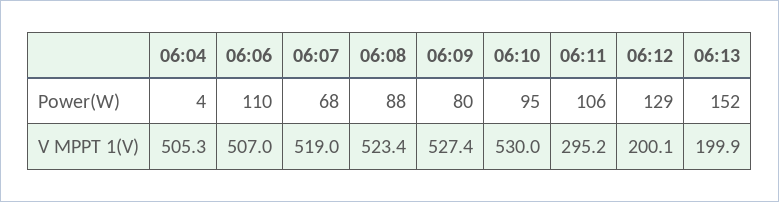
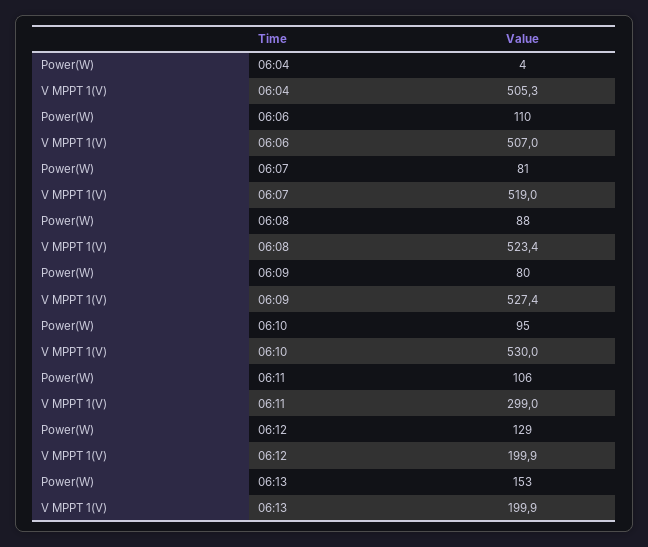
06:07, Power(W): 68 -> 81
06:13, Power(W): 152 -> 153
06:11, V MPPT 1(V): 295.2 -> 299
06:12, V MPPT 1(V): 200.1 -> 199.9

